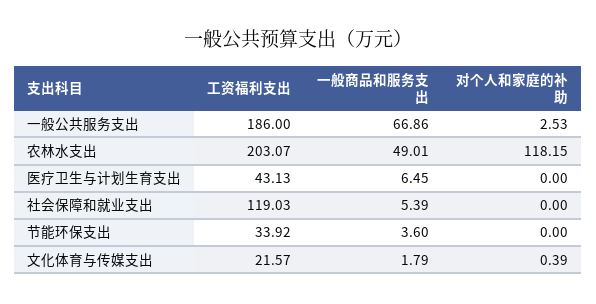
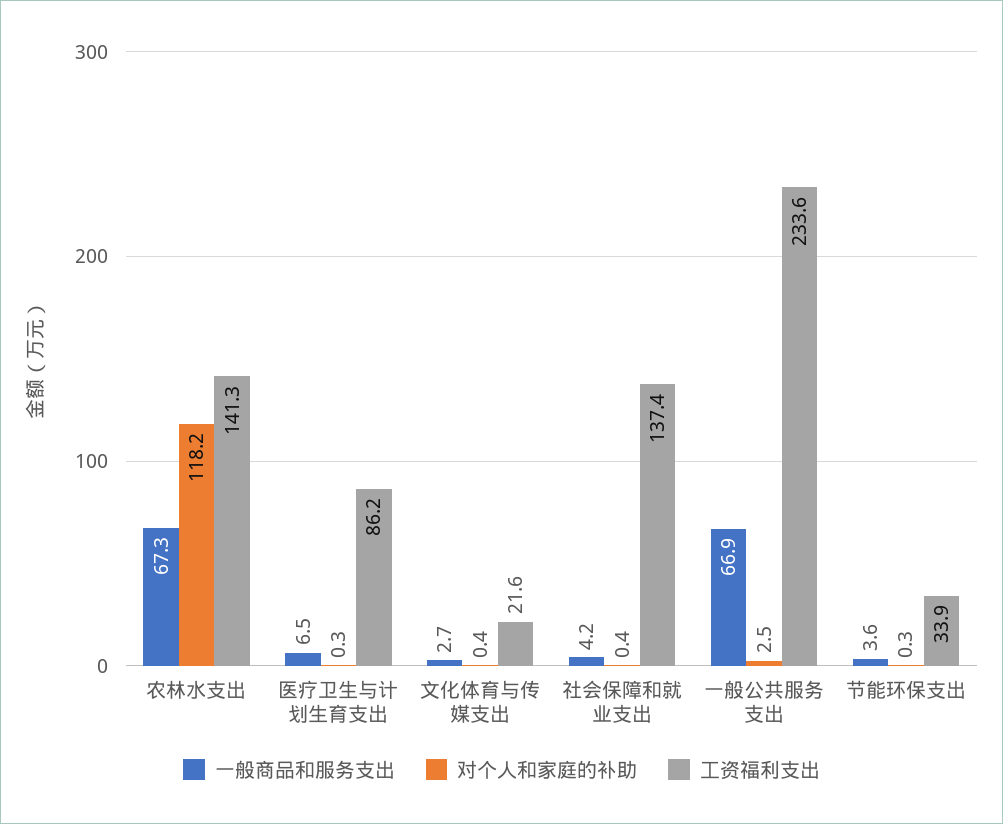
工资福利支出, 一般公共服务支出: 186 -> 233.6
工资福利支出, 农林水支出: 203.07 -> 141.3
一般商品和服务支出, 农林水支出: 49.01 -> 67.3
工资福利支出, 医疗卫生与计划生育支出: 43.13 -> 86.2
对个人和家庭的补助, 医疗卫生与计划生育支出: 0 -> 0.3
工资福利支出, 社会保障和就业支出: 119.03 -> 137.4
一般商品和服务支出, 社会保障和就业支出: 5.39 -> 4.2
对个人和家庭的补助, 社会保障和就业支出: 0 -> 0.4
对个人和家庭的补助, 节能环保支出: 0 -> 0.3
一般商品和服务支出, 文化体育与传媒支出: 1.79 -> 2.7

